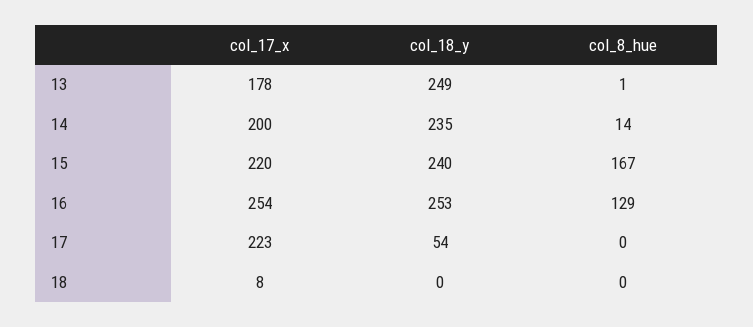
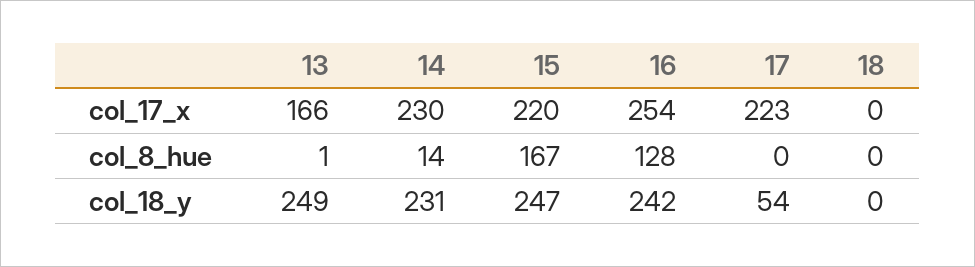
col_17_x, 13: 178 -> 166
col_17_x, 14: 200 -> 230
col_18_y, 14: 235 -> 231
col_18_y, 15: 240 -> 247
col_18_y, 16: 253 -> 242
col_8_hue, 16: 129 -> 128
col_17_x, 18: 8 -> 0

